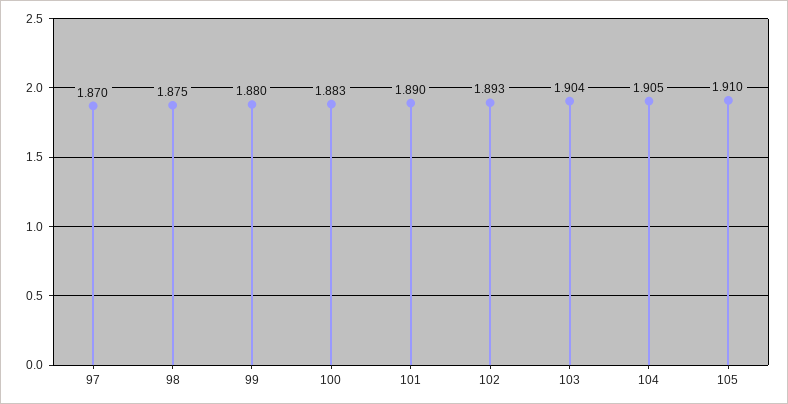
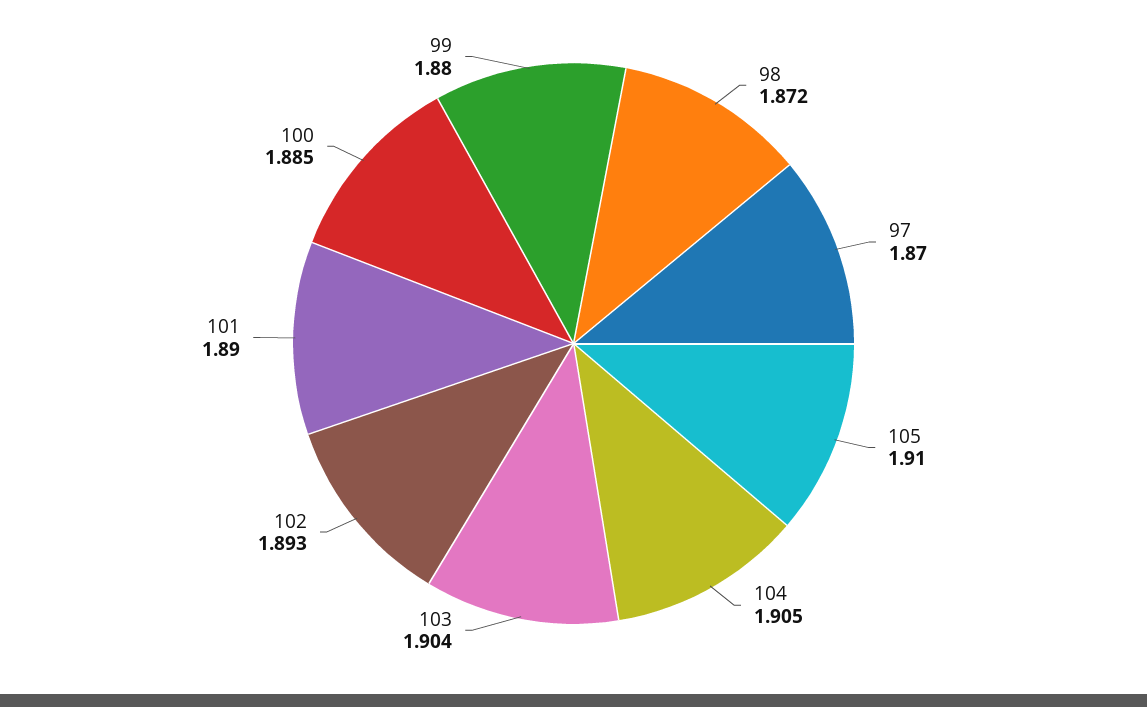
98: 1.875 -> 1.872
100: 1.883 -> 1.885

